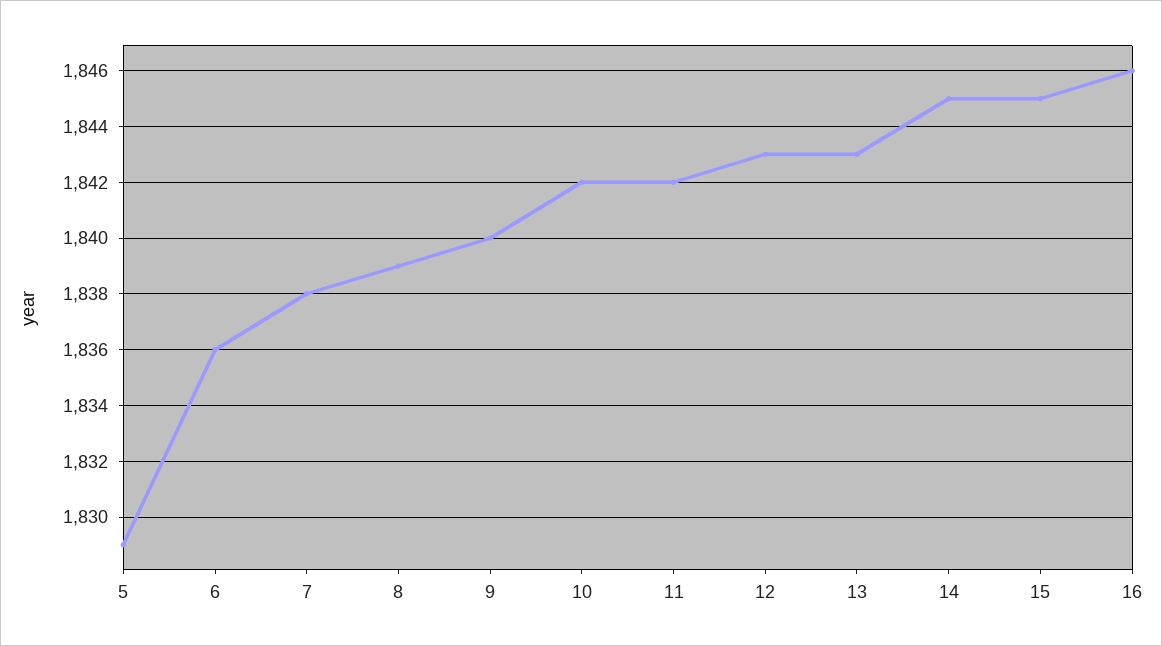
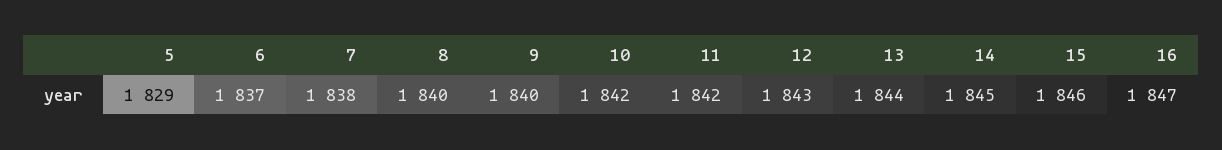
6: 1836 -> 1837
8: 1839 -> 1840
13: 1843 -> 1844
15: 1845 -> 1846
16: 1846 -> 1847

